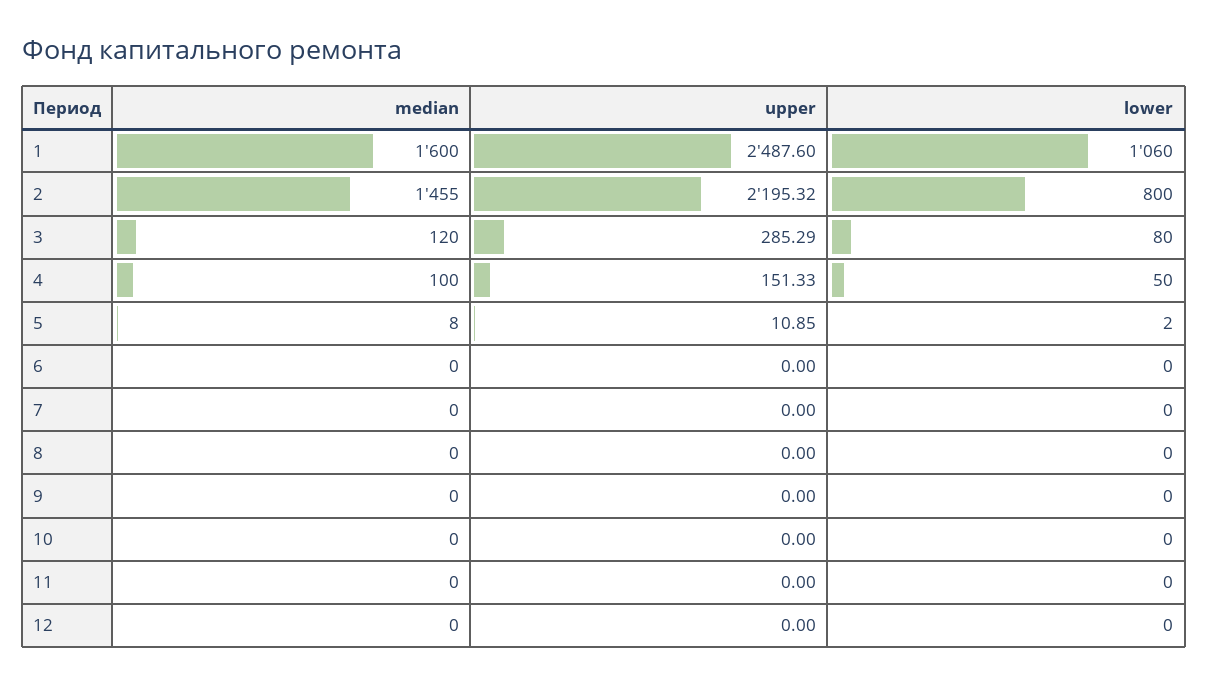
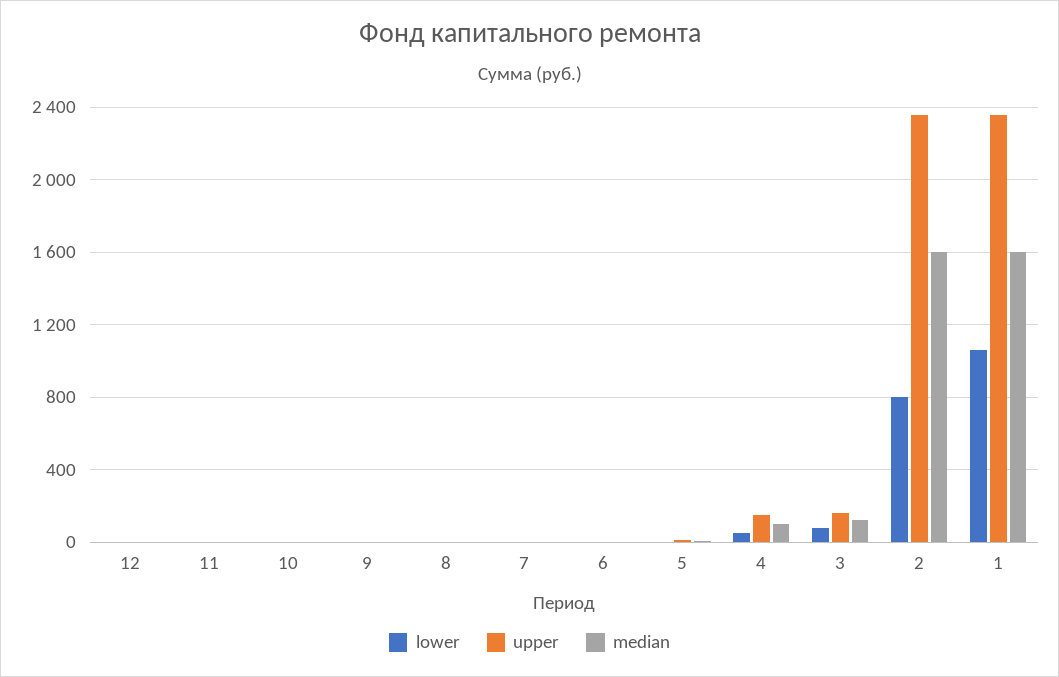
upper, 1: 2487.6 -> 2350
median, 2: 1455 -> 1600
upper, 2: 2195.32 -> 2350
upper, 3: 285.29 -> 150

